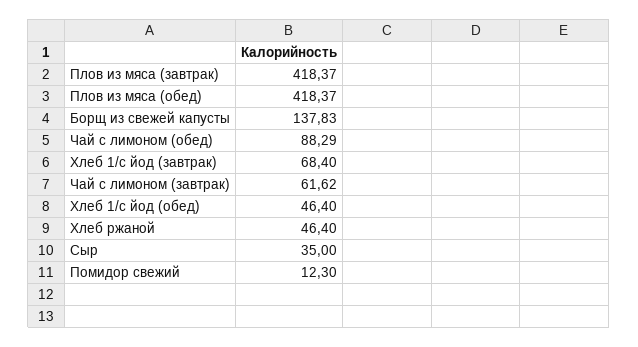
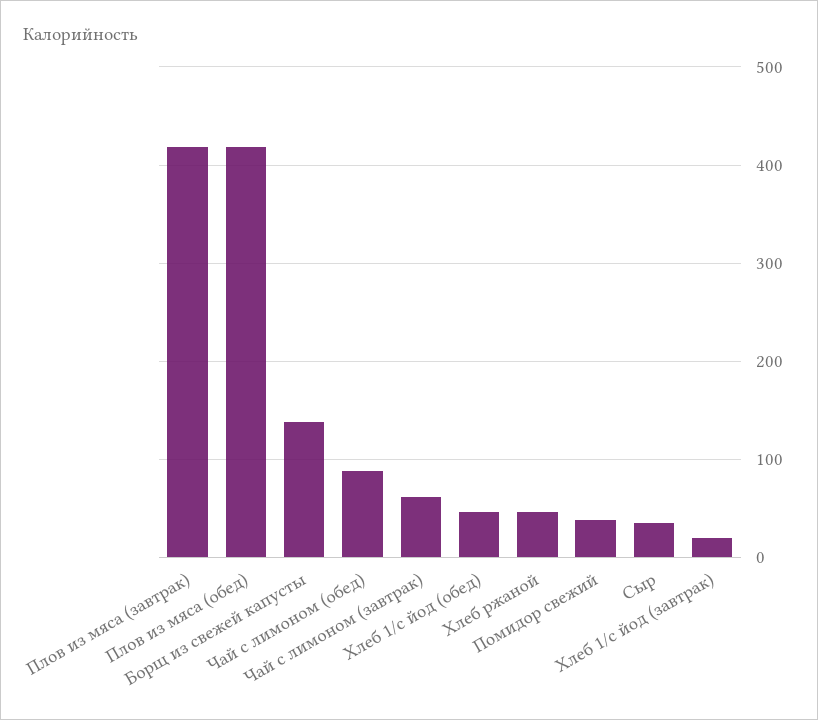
Хлеб 1/с йод (завтрак): 68.4 -> 20
Помидор свежий: 12.3 -> 40

